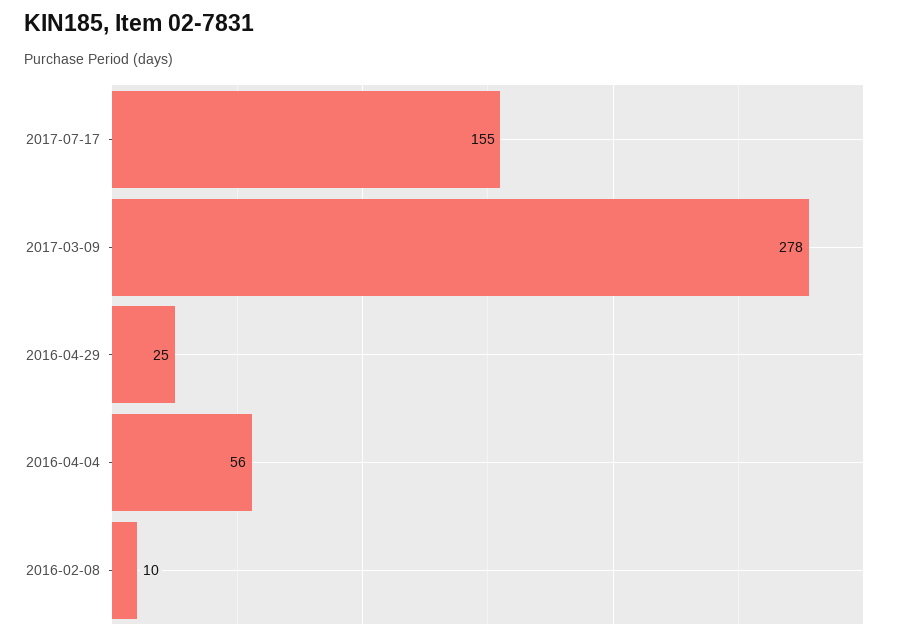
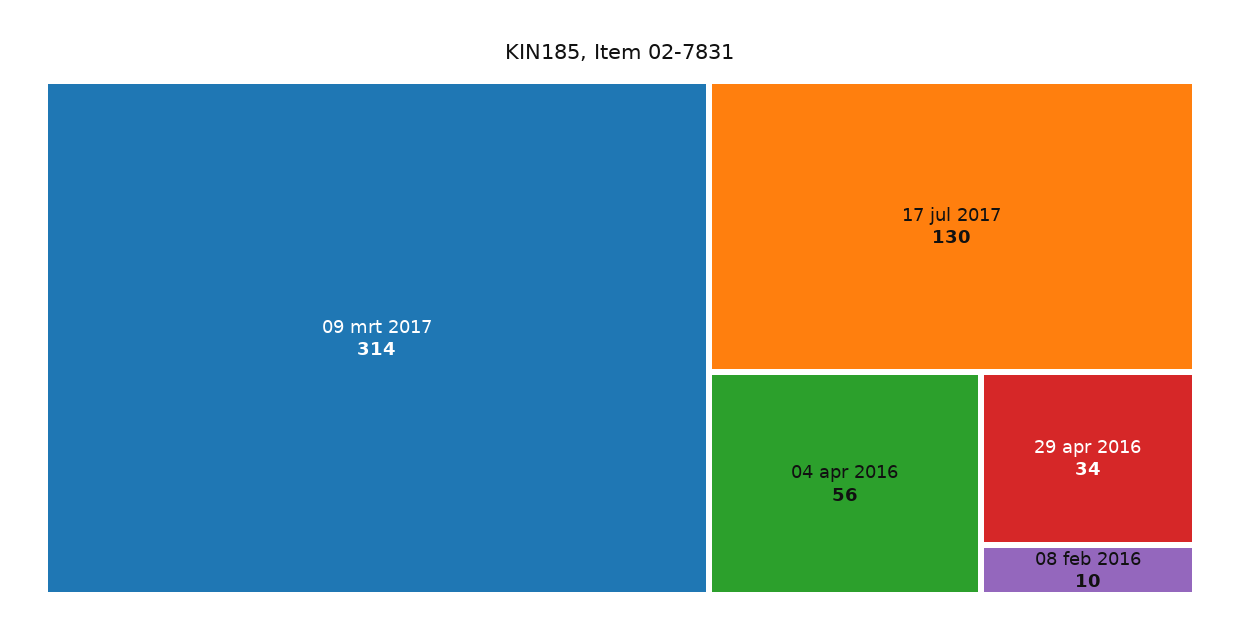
2017-07-17: 155 -> 130
2017-03-09: 278 -> 314
2016-04-29: 25 -> 34

